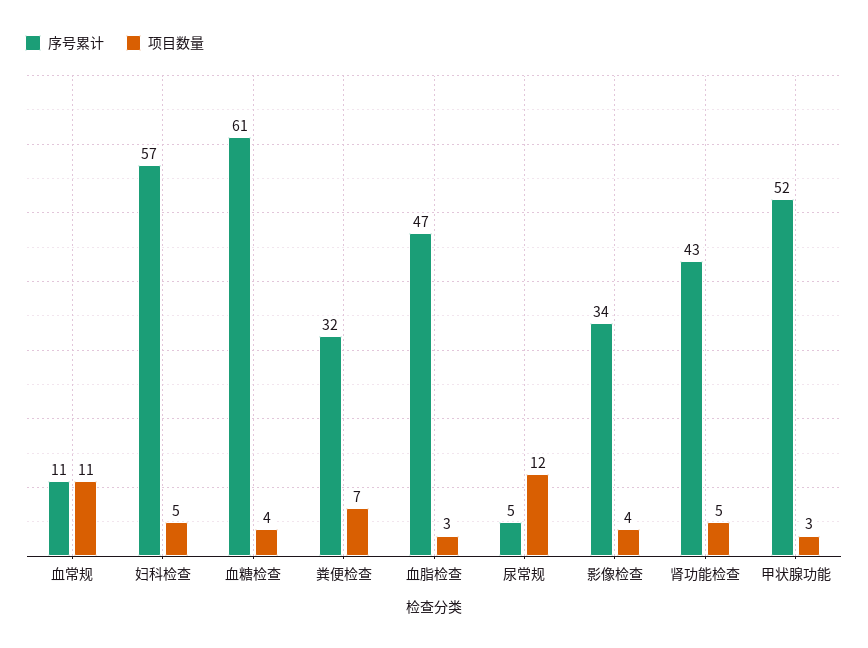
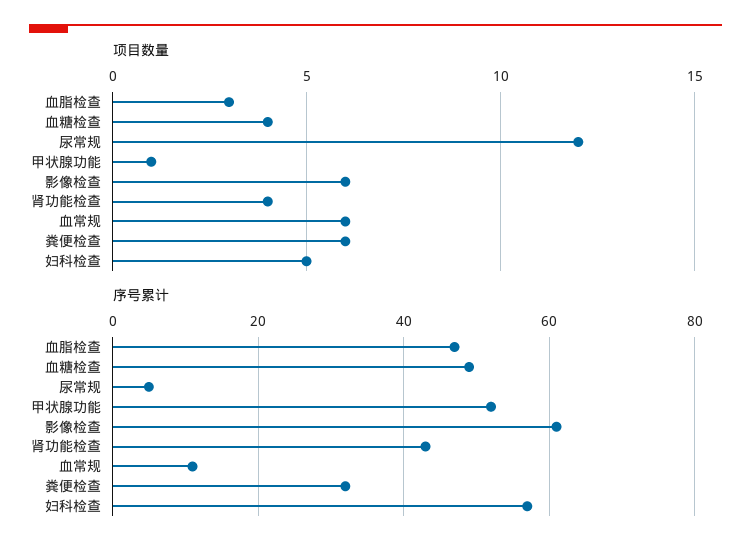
项目数量, 血常规: 11 -> 6
序号累计, 血糖检查: 61 -> 50
项目数量, 粪便检查: 7 -> 6
序号累计, 影像检查: 34 -> 60
项目数量, 影像检查: 4 -> 6
项目数量, 肾功能检查: 5 -> 4
项目数量, 甲状腺功能: 3 -> 1

